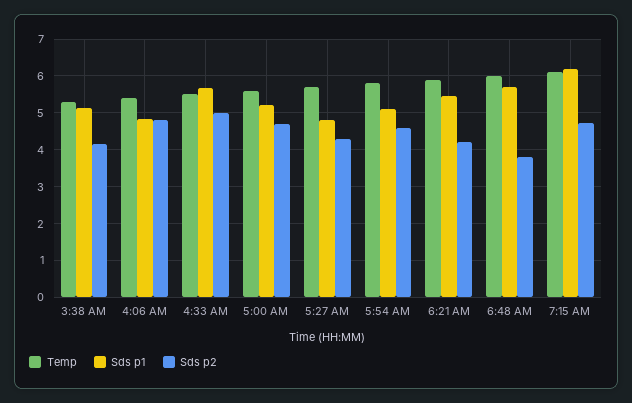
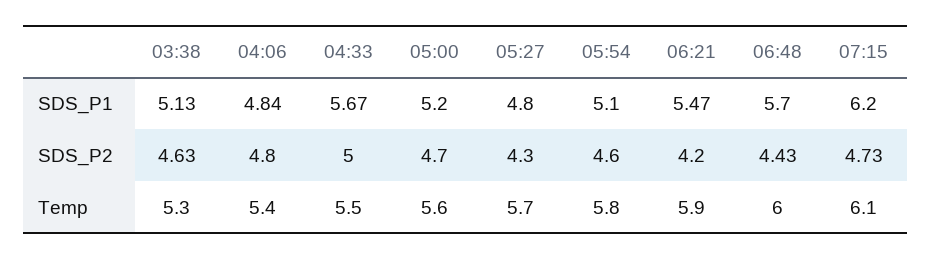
Sds p2, 3:38 AM: 4.2 -> 4.63
Sds p2, 6:48 AM: 3.8 -> 4.43

